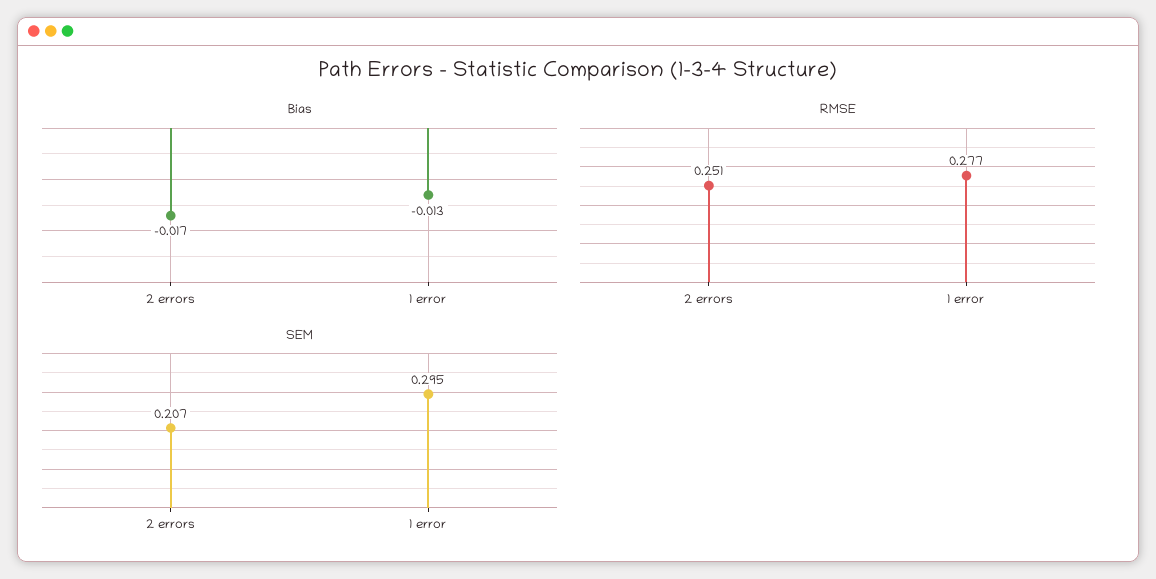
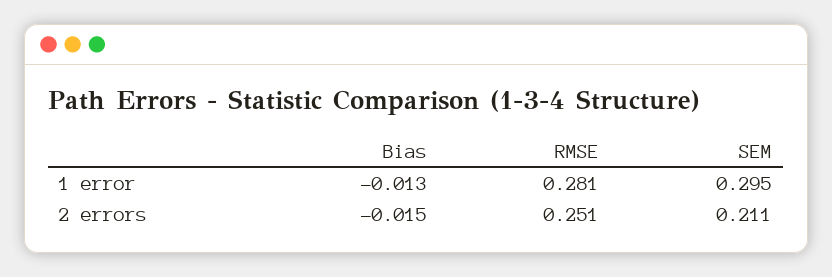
Bias, 2 errors: -0.017 -> -0.015
RMSE, 1 error: 0.277 -> 0.281
SEM, 2 errors: 0.207 -> 0.211

